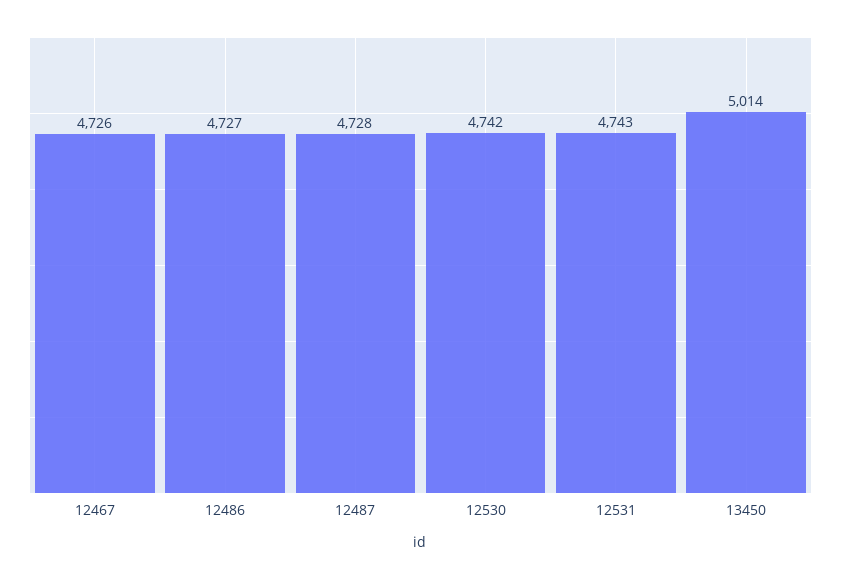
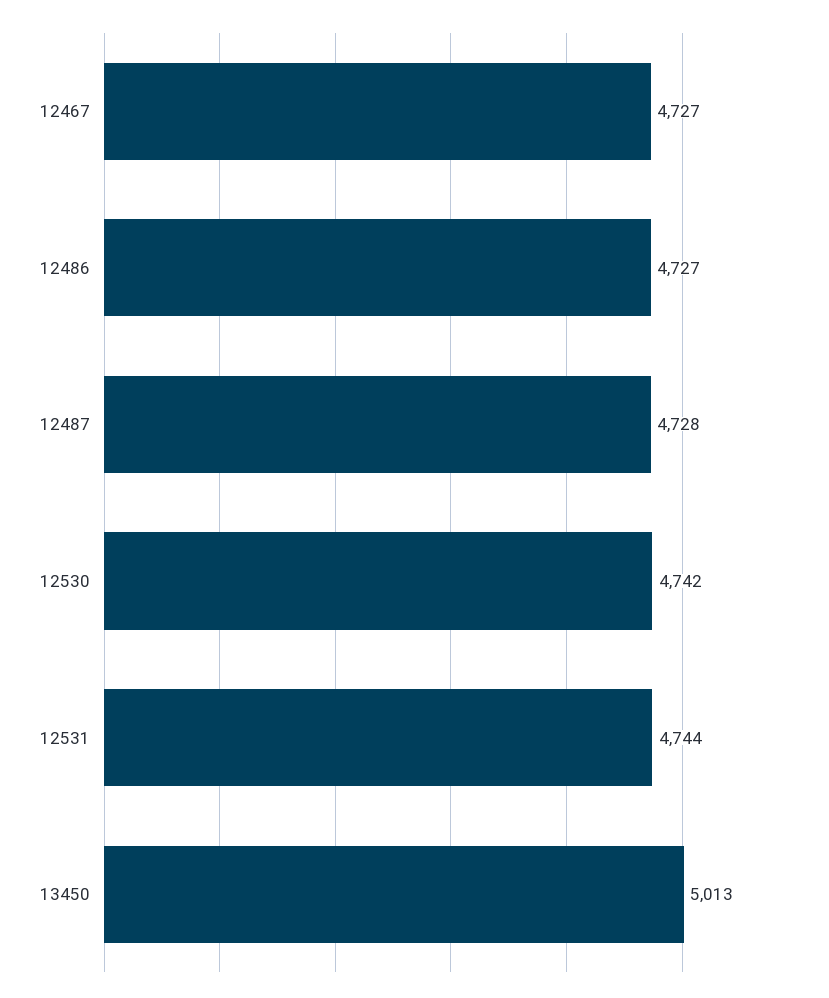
12467: 4726 -> 4727
12531: 4743 -> 4744
13450: 5014 -> 5013

